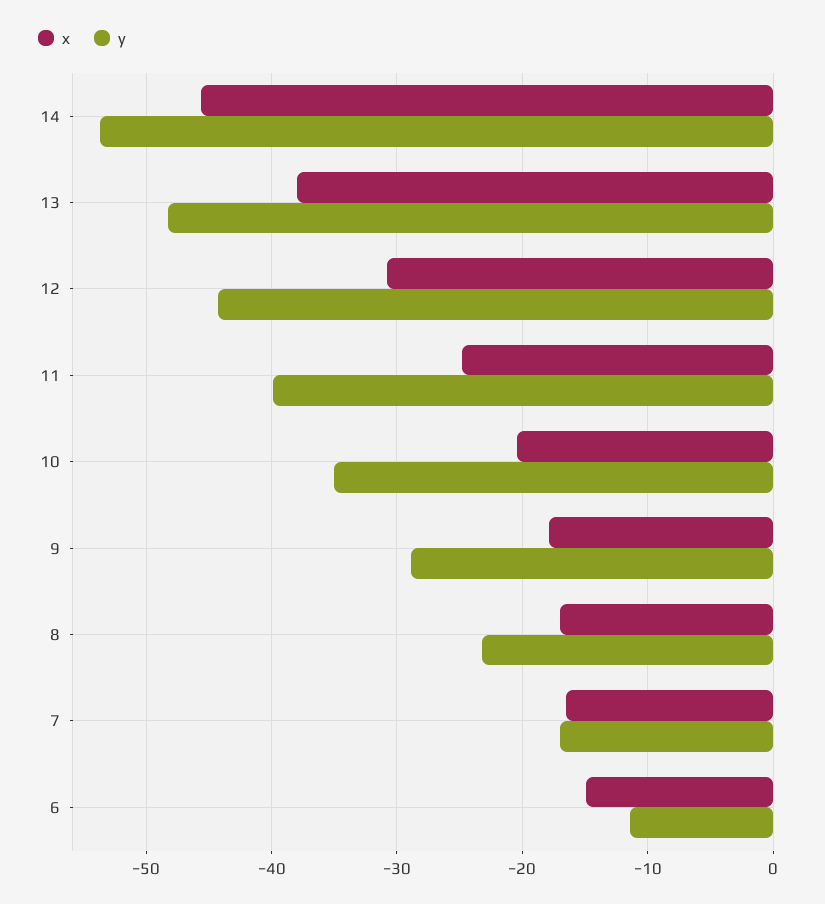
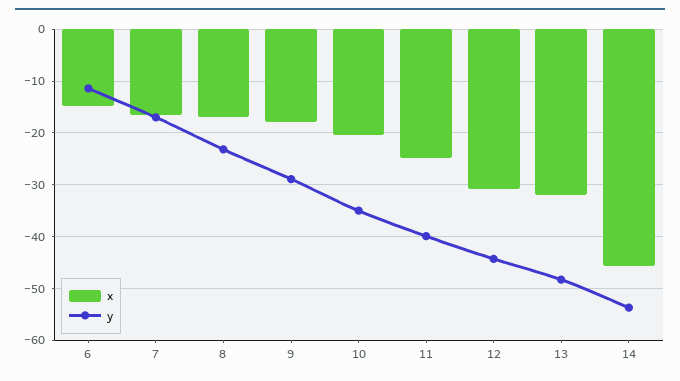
x, 13: -38 -> -32

